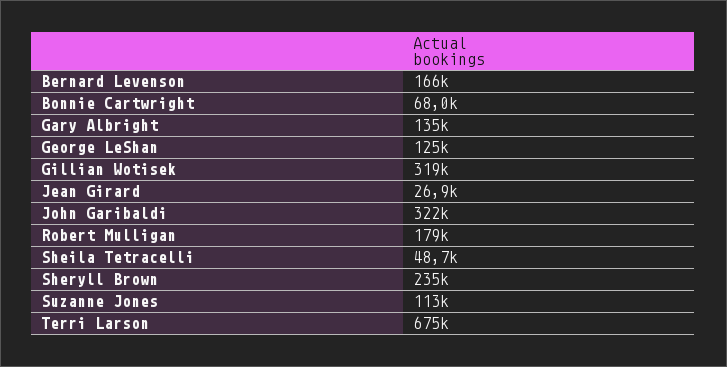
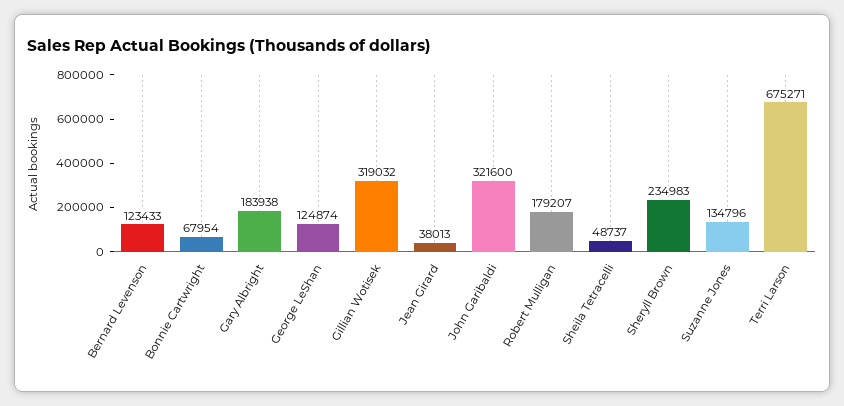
Bernard Levenson: 166000 -> 123433
Gary Albright: 135000 -> 183938
Jean Girard: 26900 -> 38013
Suzanne Jones: 113000 -> 134796

